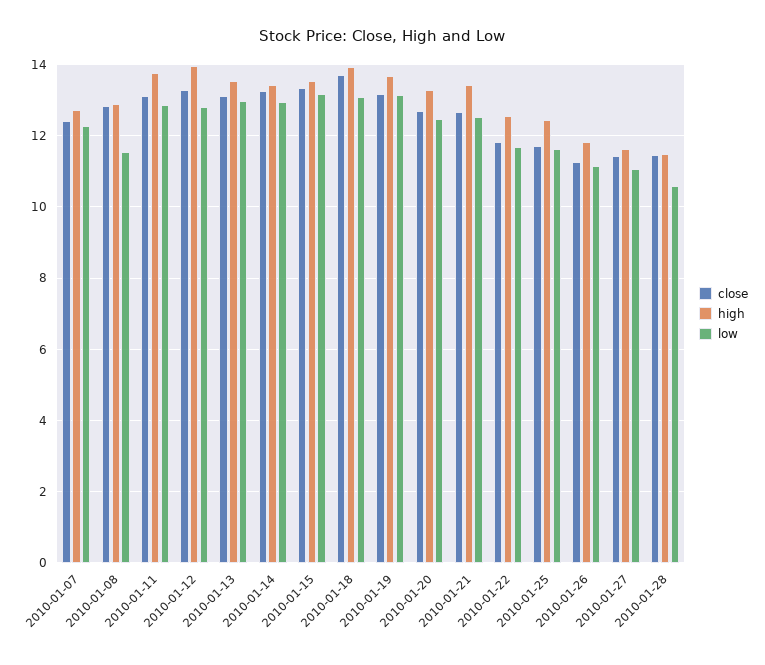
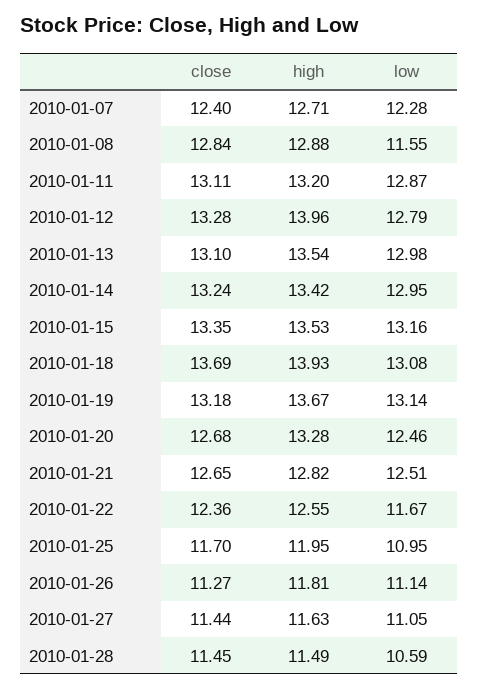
high, 2010-01-11: 13.8 -> 13.2
high, 2010-01-21: 13.4 -> 12.82
close, 2010-01-22: 11.8 -> 12.36
high, 2010-01-25: 12.4 -> 11.95
low, 2010-01-25: 11.6 -> 10.95

